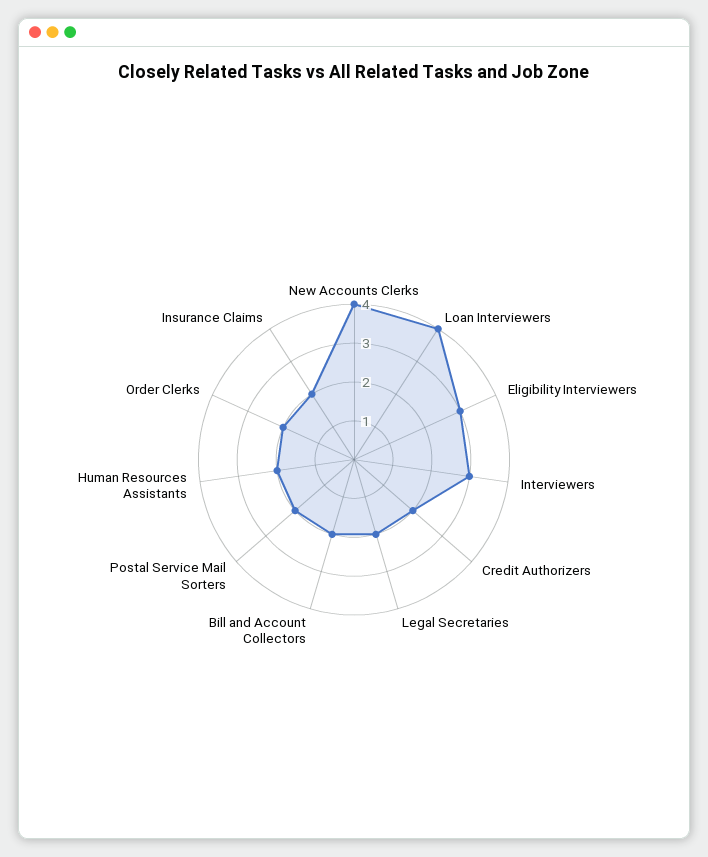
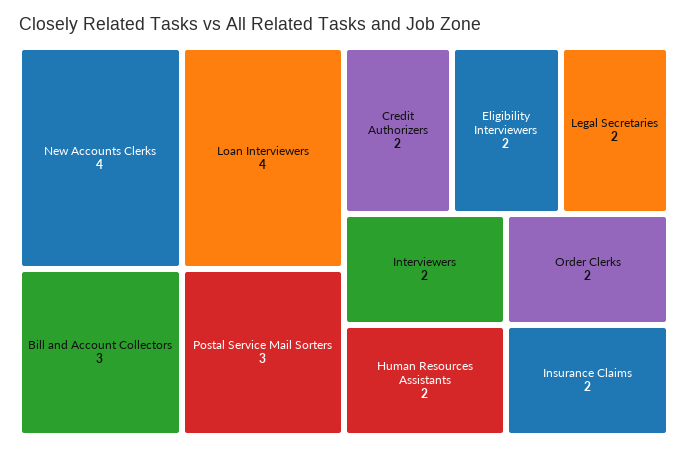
Eligibility Interviewers: 3 -> 2
Interviewers: 3 -> 2
Bill and Account Collectors: 2 -> 3
Postal Service Mail Sorters: 2 -> 3

